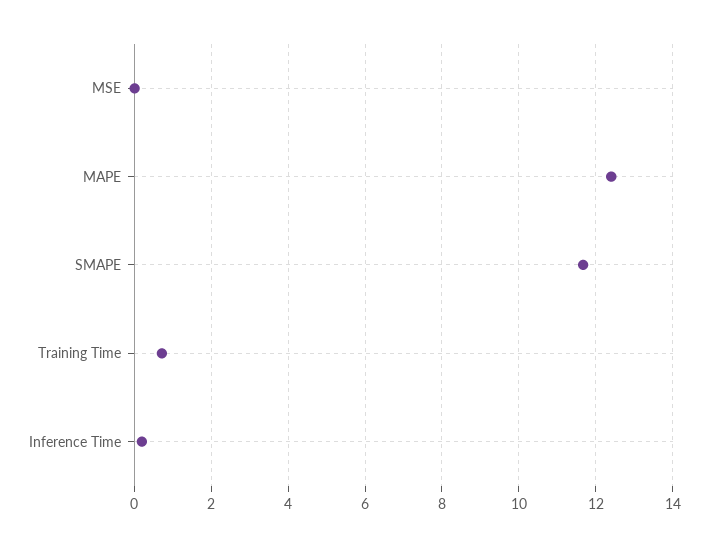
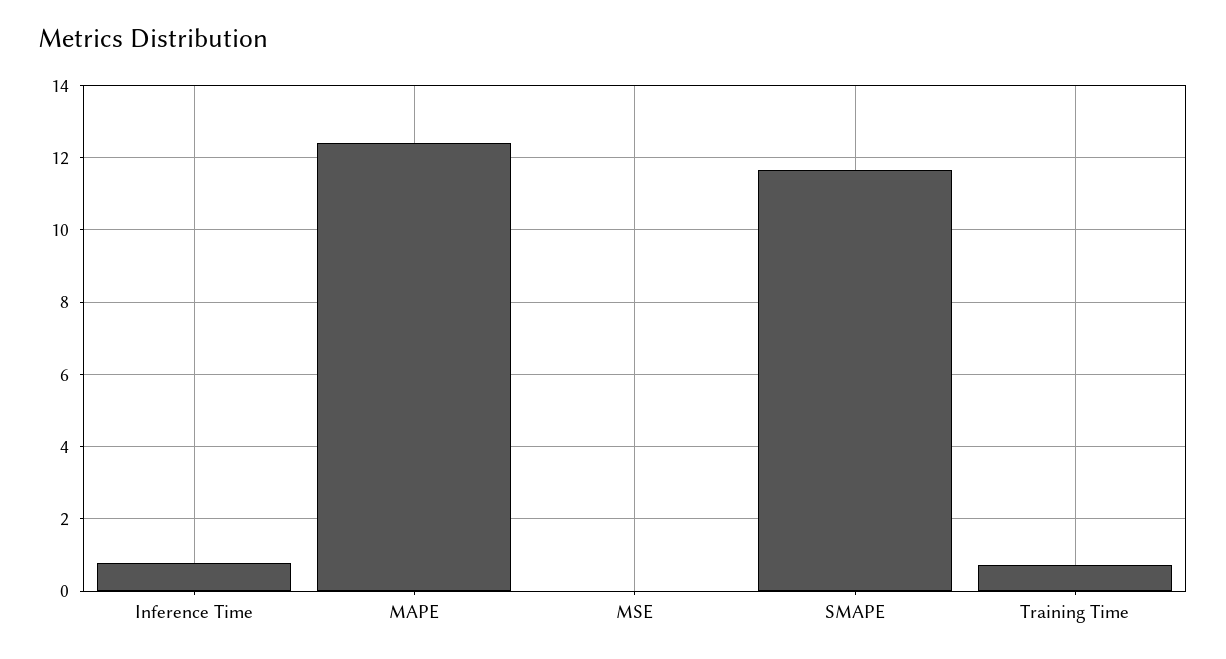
Inference Time: 0.2 -> 0.8

